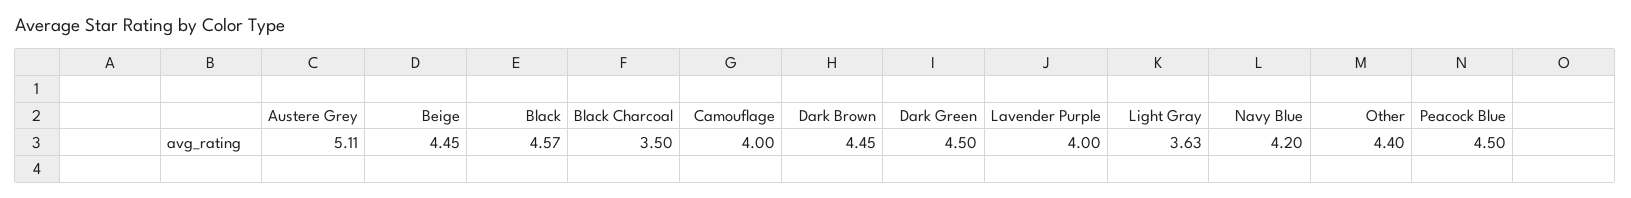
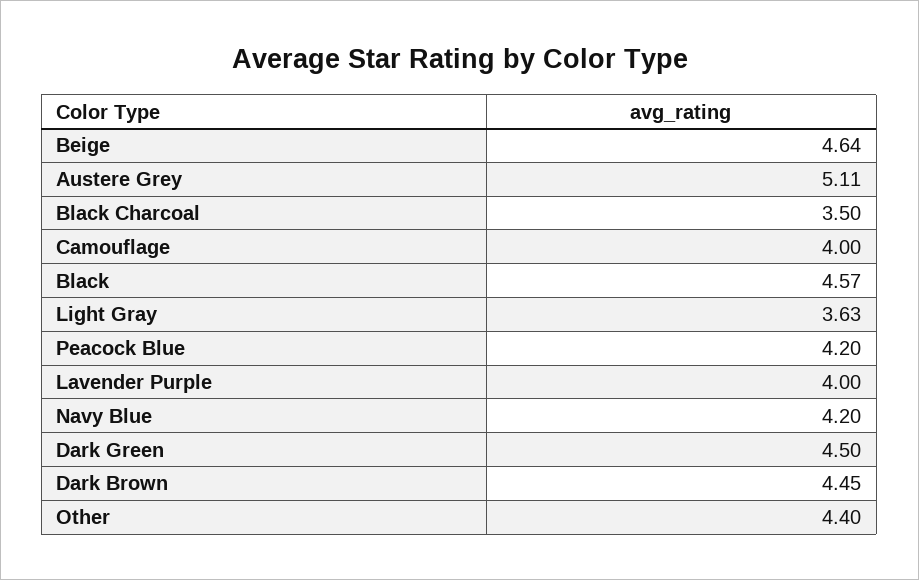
Beige: 4.45 -> 4.64
Peacock Blue: 4.5 -> 4.2

